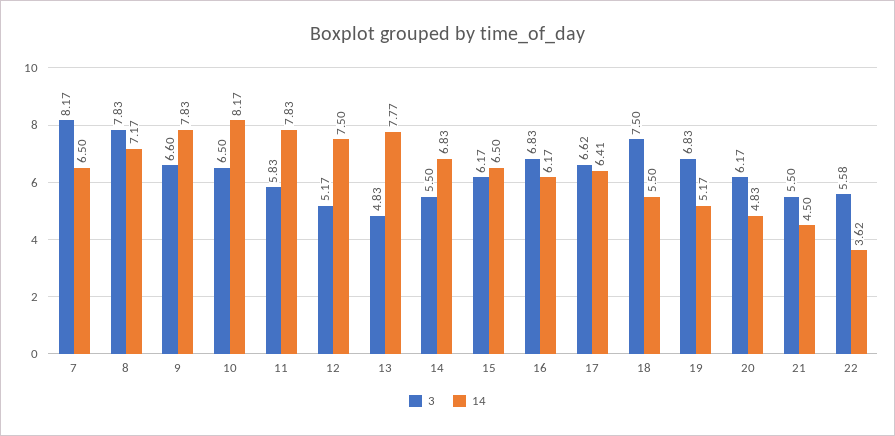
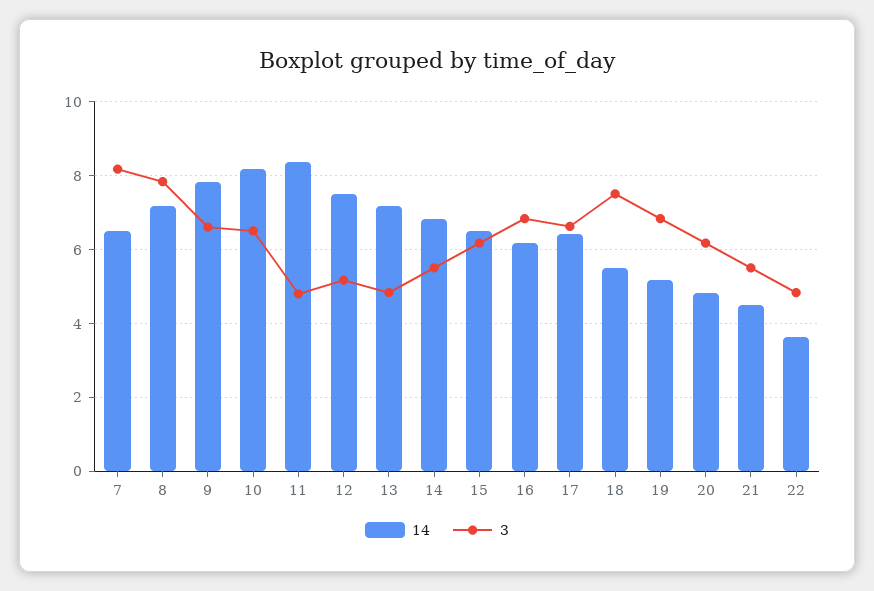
3, 11: 5.83 -> 4.8
14, 11: 7.83 -> 8.4
14, 13: 7.77 -> 7.2
3, 22: 5.58 -> 4.8

